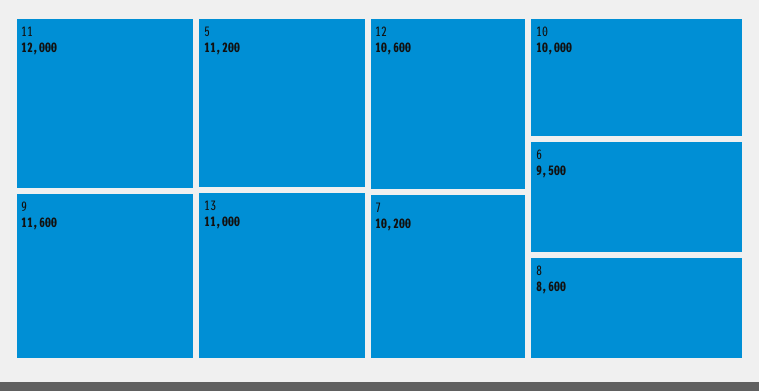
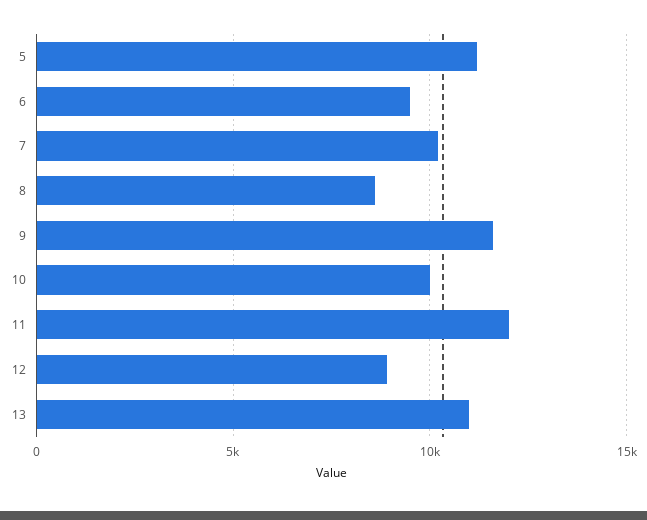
12: 10600 -> 9000

